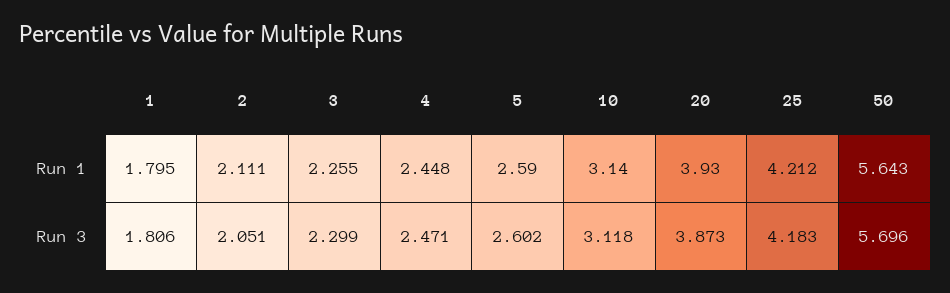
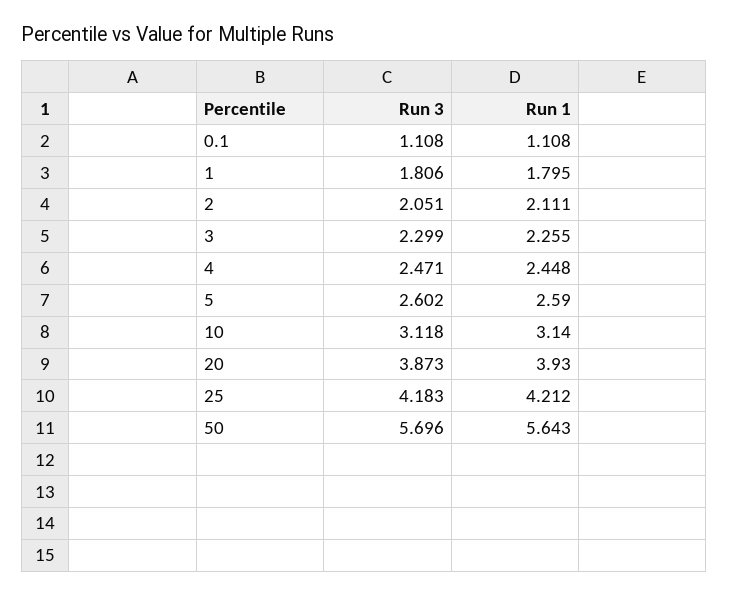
0.1, Run 3: none -> 1.108
0.1, Run 1: none -> 1.108

